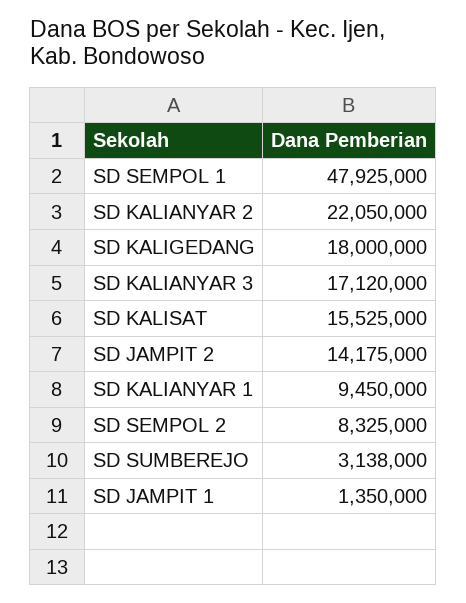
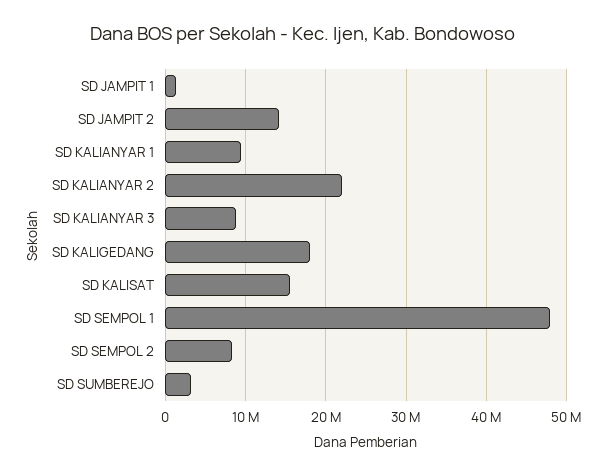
SD KALIANYAR 3: 17120000 -> 9000000

